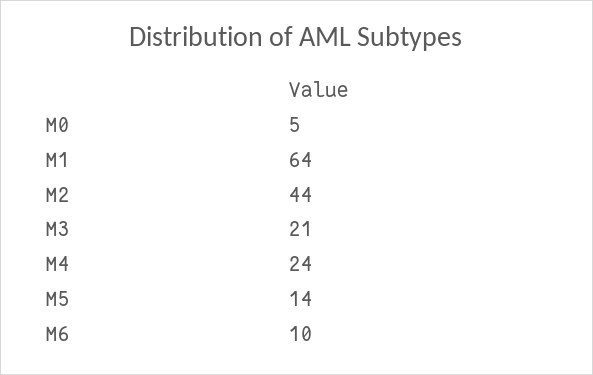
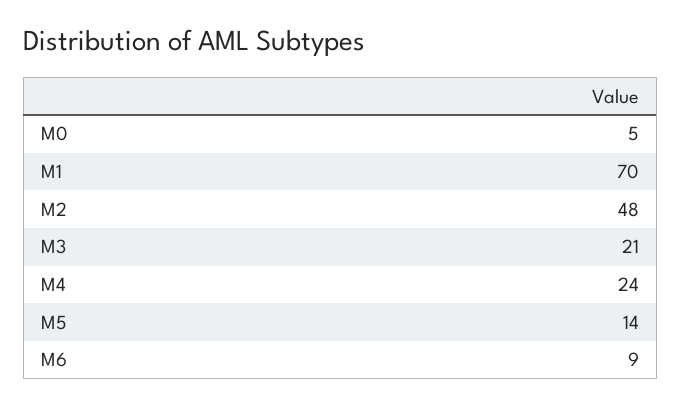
M1: 64 -> 70
M2: 44 -> 48
M6: 10 -> 9

